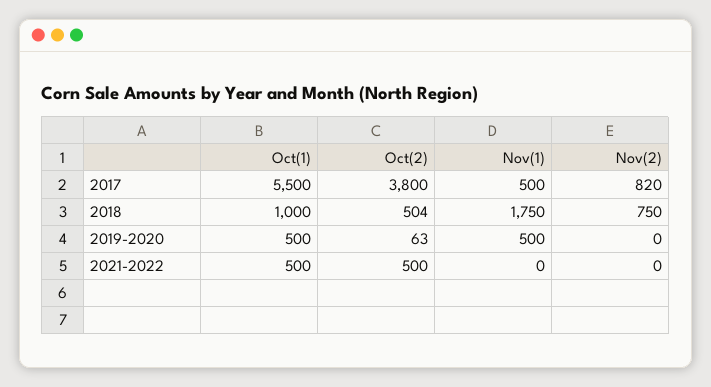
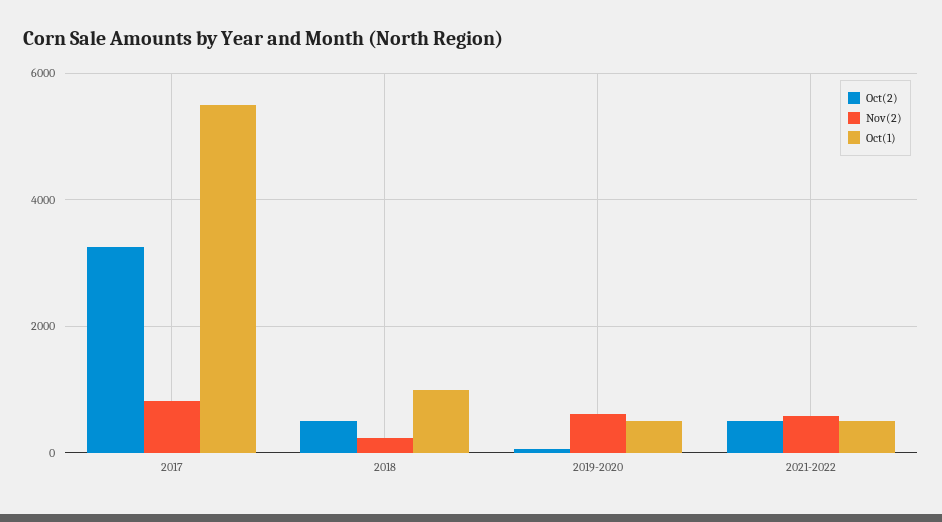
Oct(2), 2017: 3800 -> 3200
Nov(1), 2017: 500 -> none
Nov(1), 2018: 1750 -> none
Nov(2), 2018: 750 -> 200
Nov(1), 2019-2020: 500 -> none
Nov(2), 2019-2020: 0 -> 600
Nov(1), 2021-2022: 0 -> none
Nov(2), 2021-2022: 0 -> 600

